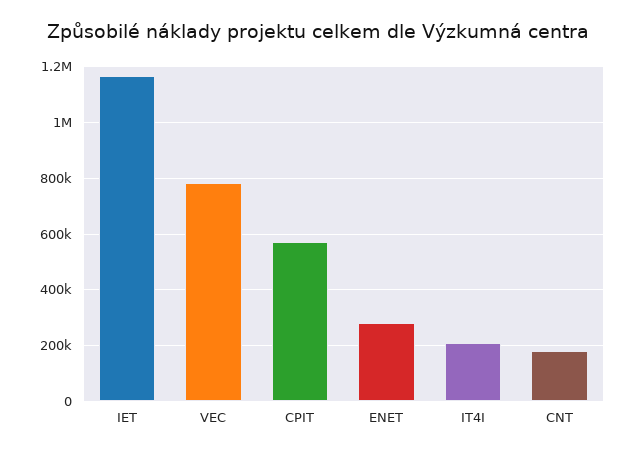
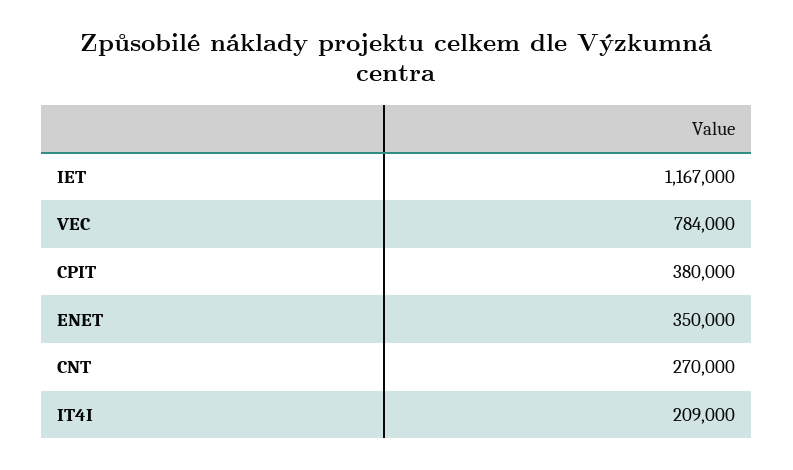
CPIT: 575000 -> 380000
ENET: 275000 -> 350000
CNT: 175000 -> 270000

